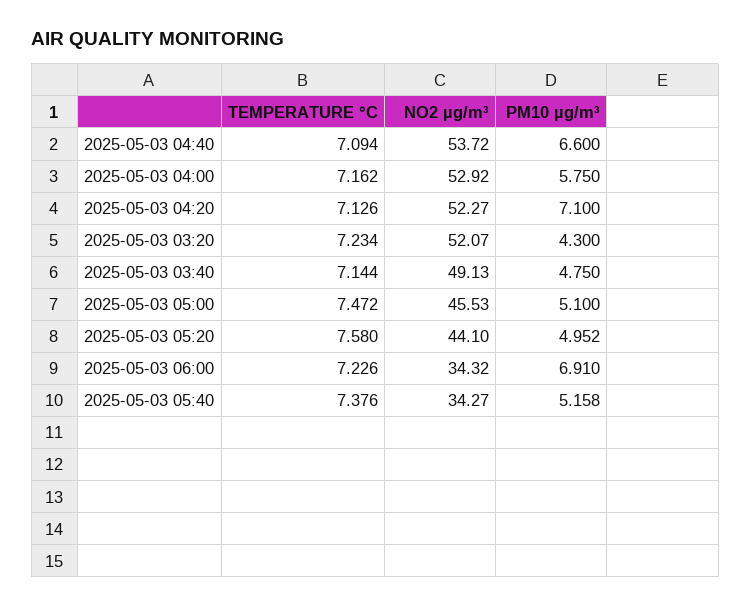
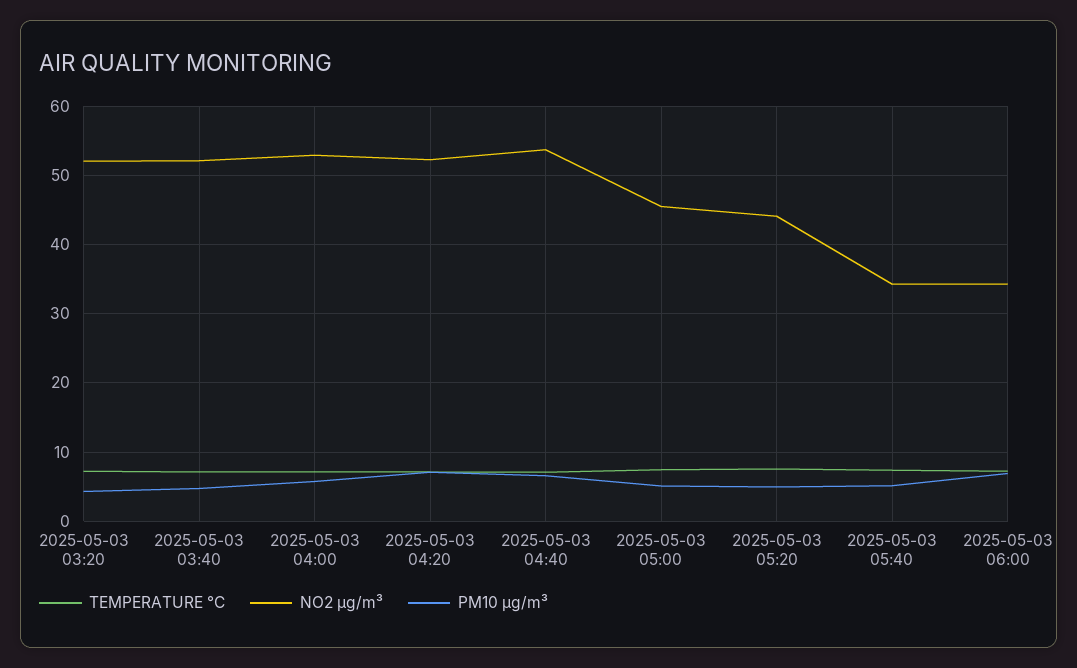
NO2 µg/m³, 2025-05-03 03:40: 49.13 -> 52

